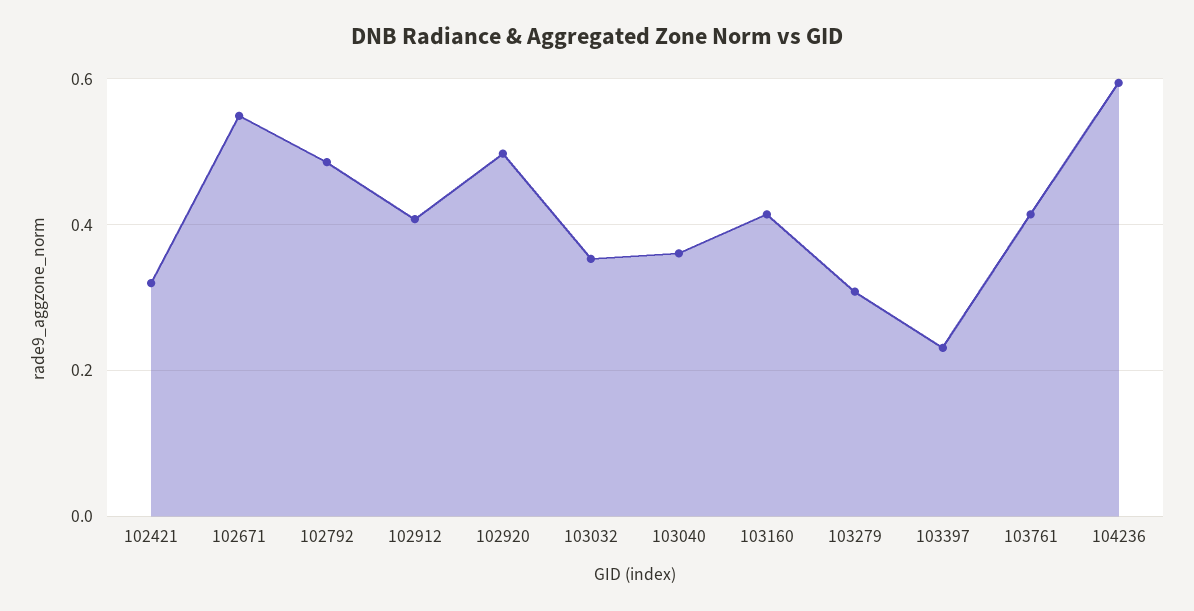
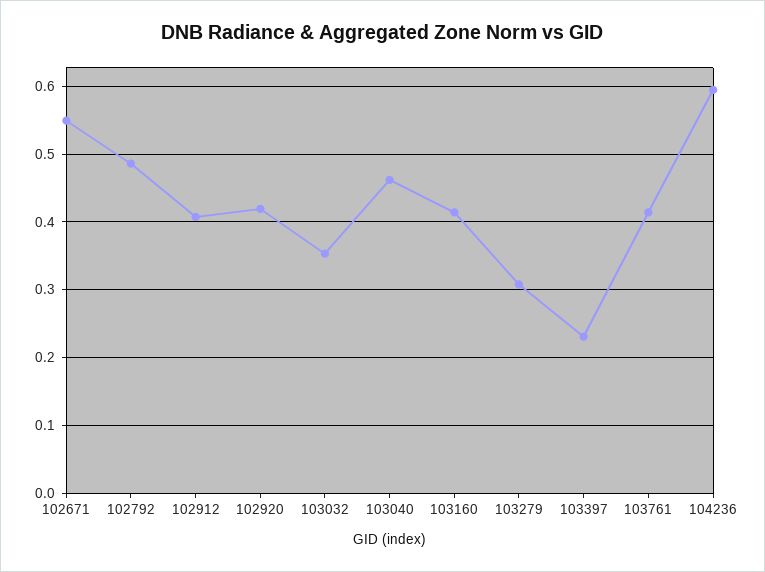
102421: 0.32 -> none
102920: 0.5 -> 0.42
103040: 0.36 -> 0.46

